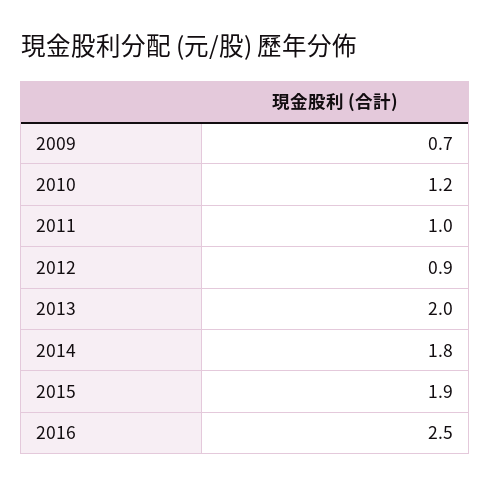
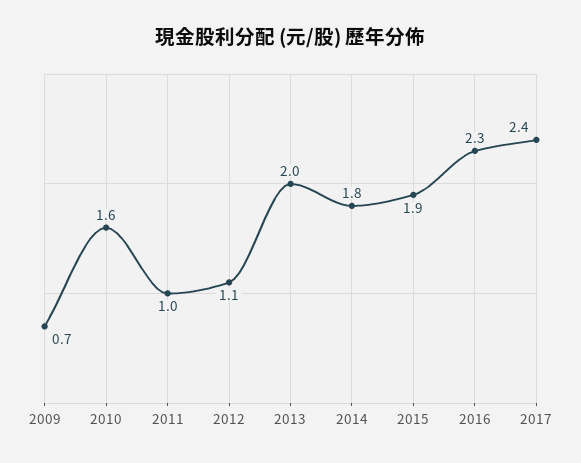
2010: 1.2 -> 1.6
2012: 0.9 -> 1.1
2016: 2.5 -> 2.3
2017: none -> 2.4

